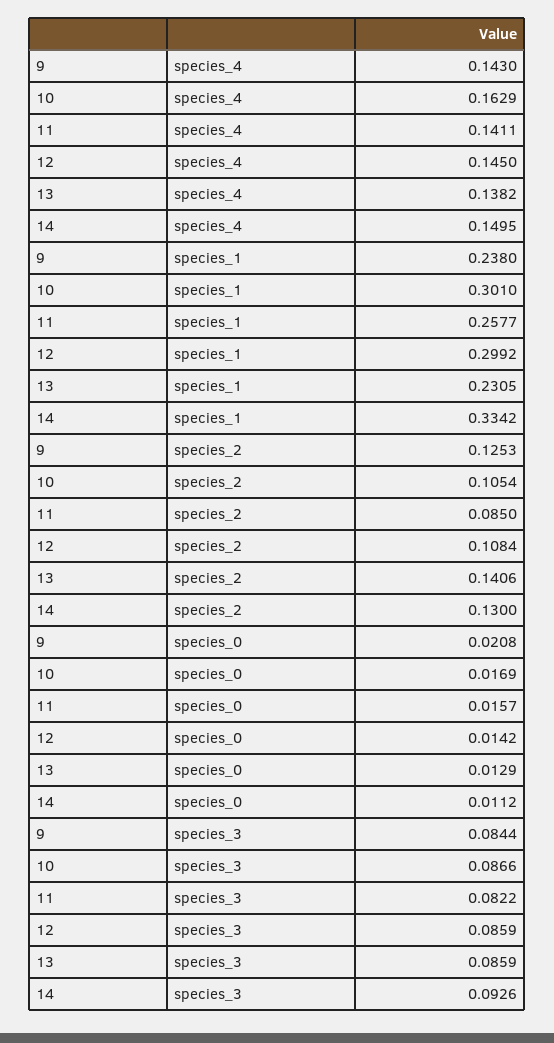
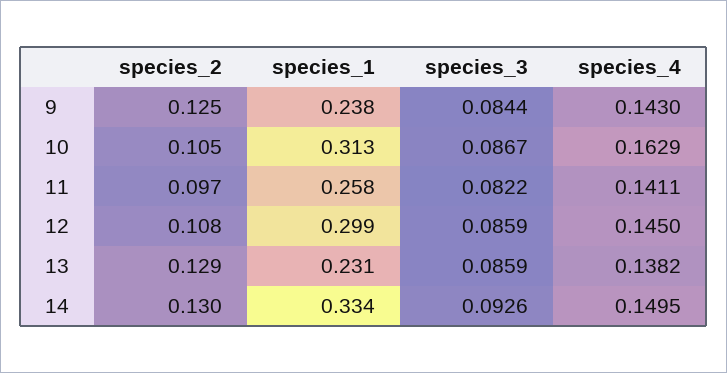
10, species_1: 0.301 -> 0.313
11, species_2: 0.085 -> 0.097
13, species_2: 0.1406 -> 0.129
9, species_0: 0.0208 -> none
10, species_0: 0.0169 -> none
11, species_0: 0.0157 -> none
12, species_0: 0.0142 -> none
13, species_0: 0.0129 -> none
14, species_0: 0.0112 -> none
10, species_3: 0.0866 -> 0.0867

